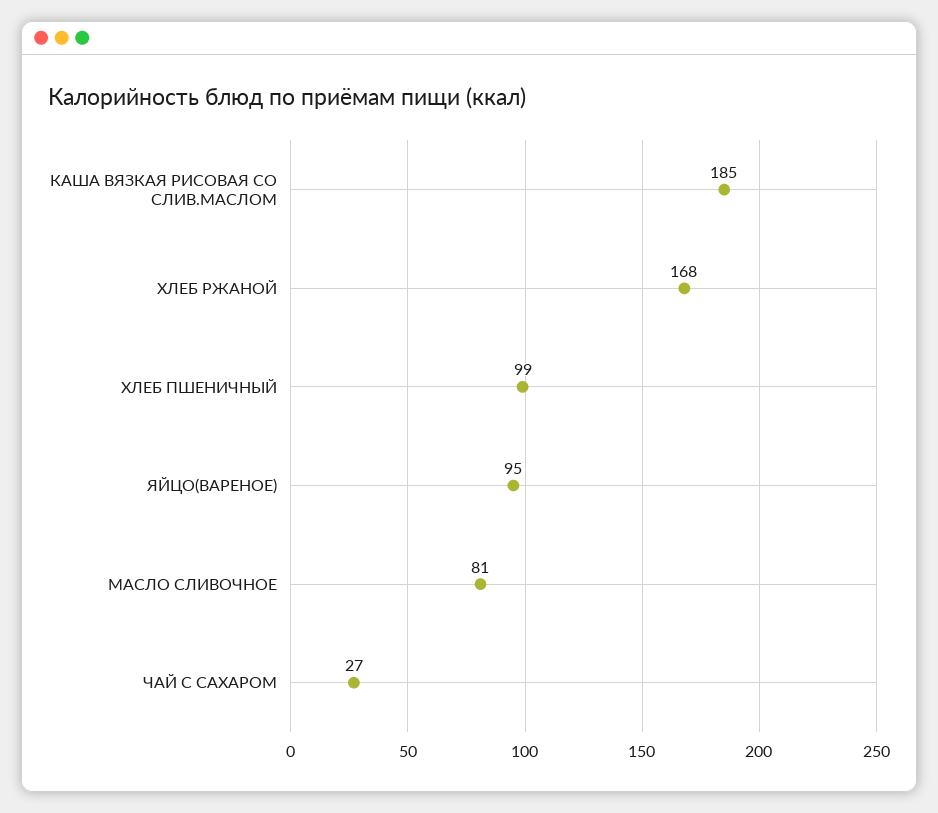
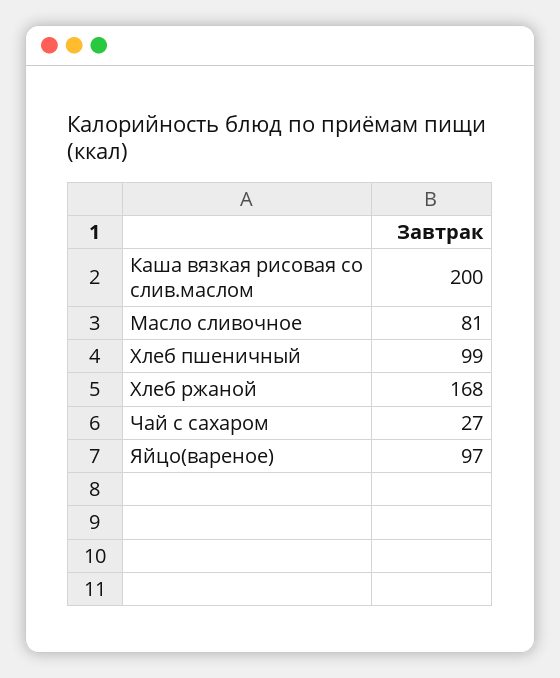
КАША ВЯЗКАЯ РИСОВАЯ СО СЛИВ.МАСЛОМ: 185 -> 200
ЯЙЦО(ВАРЕНОЕ): 95 -> 97

